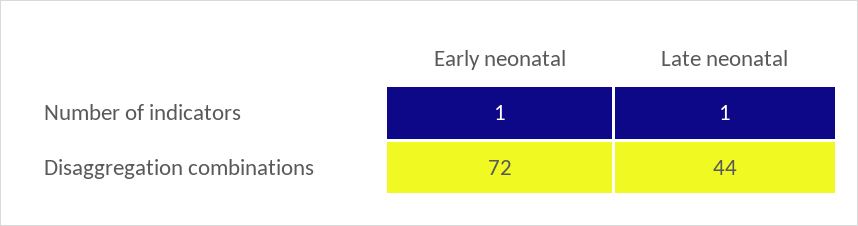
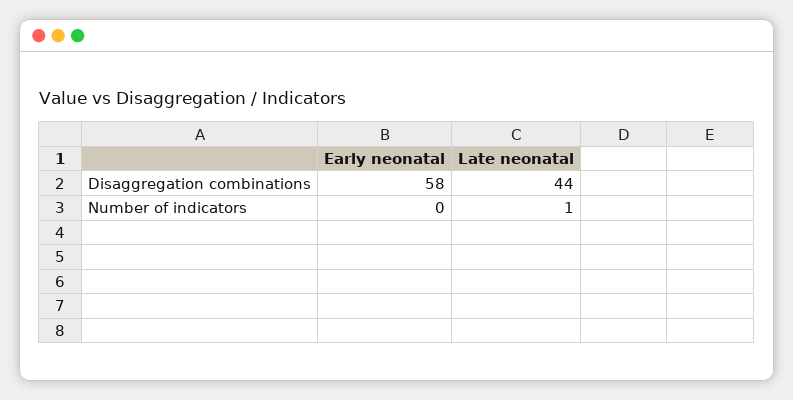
Early neonatal, Number of indicators: 1 -> 0
Early neonatal, Disaggregation combinations: 72 -> 58

